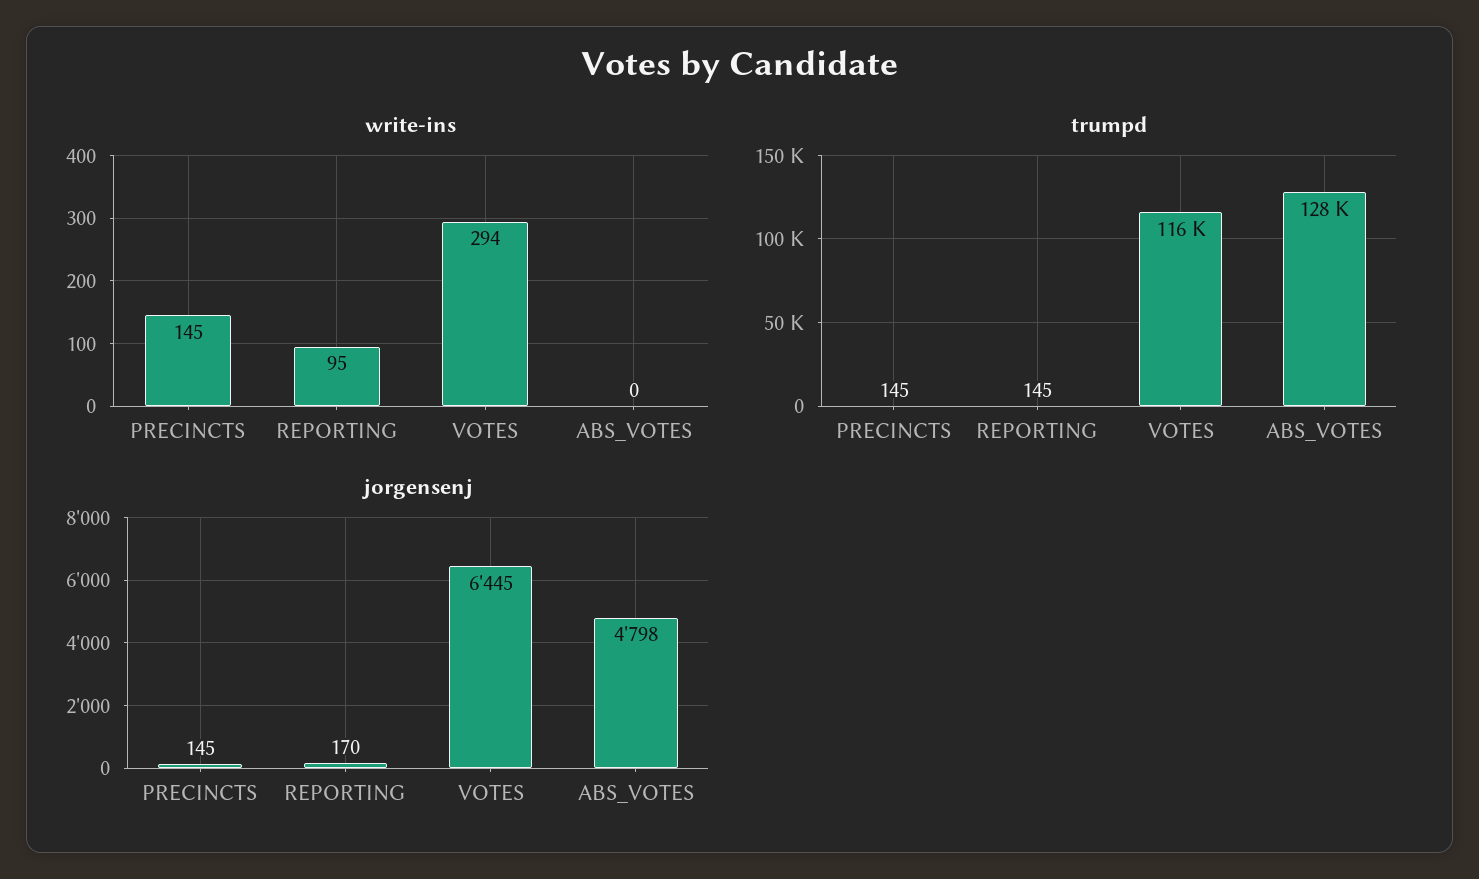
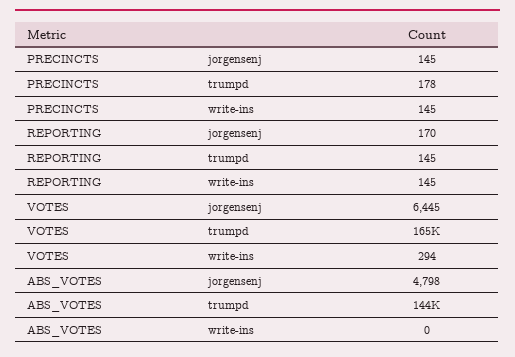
write-ins, REPORTING: 95 -> 145
trumpd, PRECINCTS: 145 -> 178
trumpd, VOTES: 116000 -> 165000
trumpd, ABS_VOTES: 128000 -> 144000

